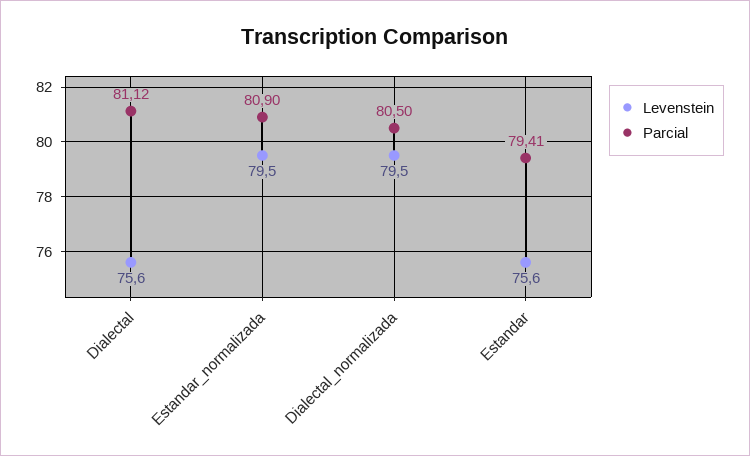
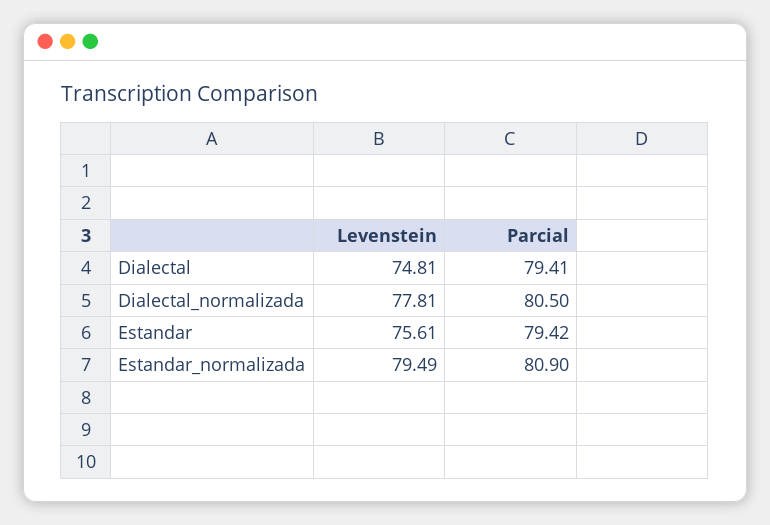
Levenstein, Dialectal: 75.6 -> 74.81
Parcial, Dialectal: 81.12 -> 79.41
Levenstein, Dialectal_normalizada: 79.5 -> 77.81
Parcial, Estandar: 79.41 -> 79.42

